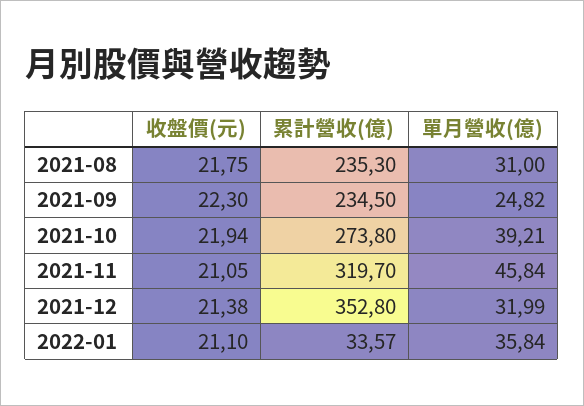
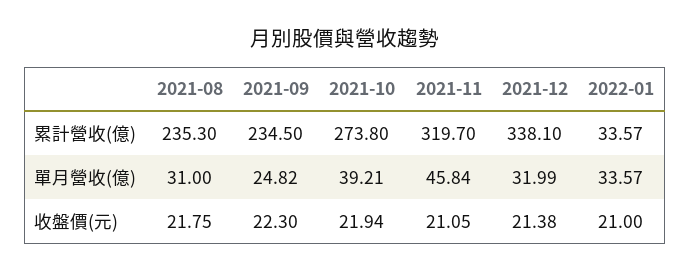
累計營收(億), 2021-12: 352.8 -> 338.1
收盤價(元), 2022-01: 21.1 -> 21
單月營收(億), 2022-01: 35.84 -> 33.57

